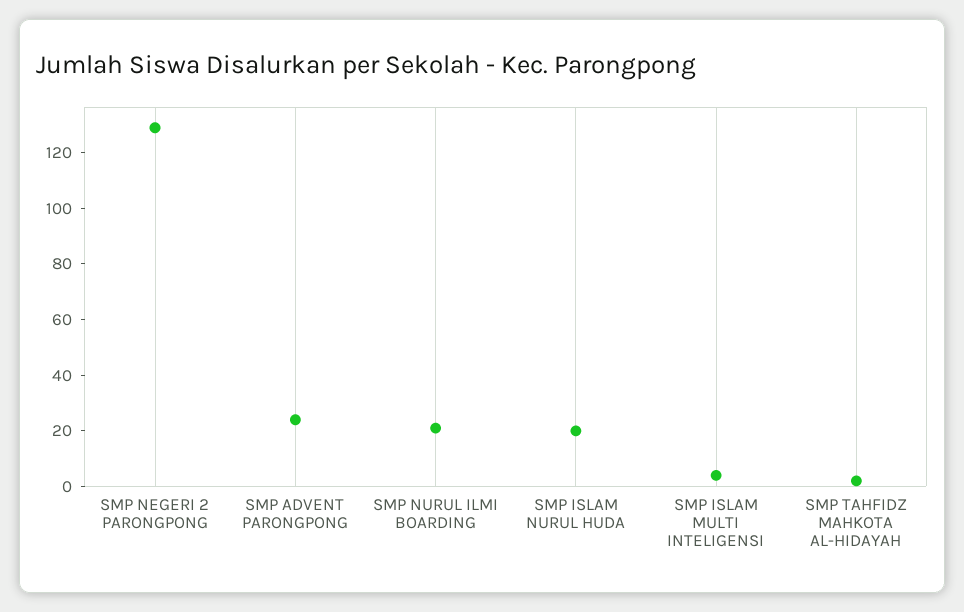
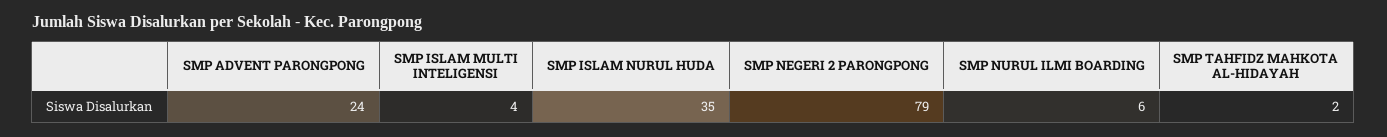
SMP NEGERI 2 PARONGPONG: 130 -> 79
SMP NURUL ILMI BOARDING: 20 -> 6
SMP ISLAM NURUL HUDA: 20 -> 35

